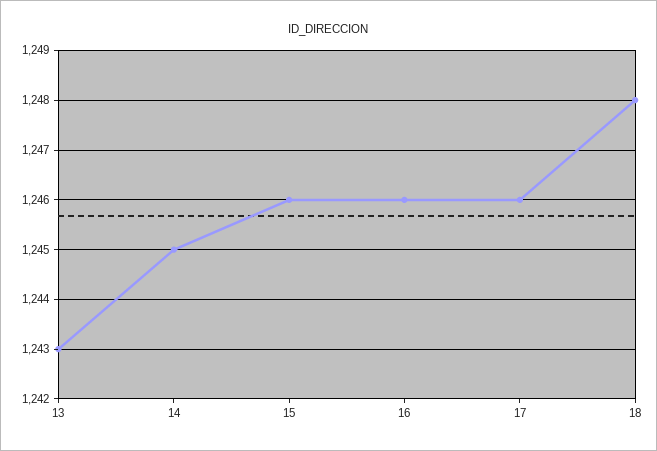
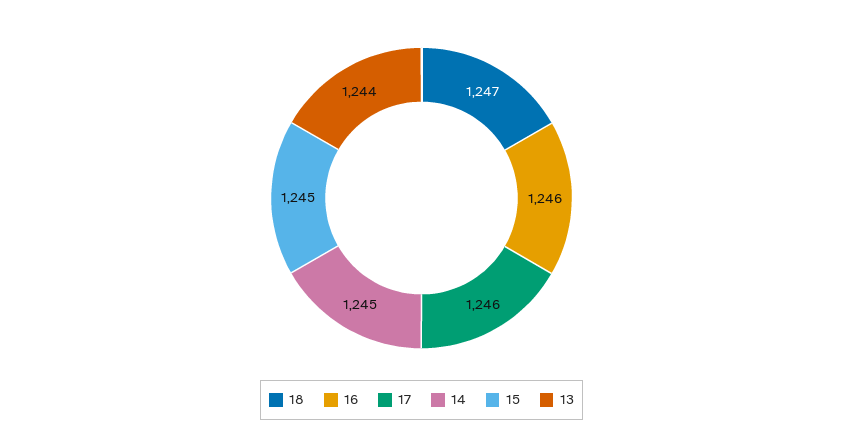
13: 1243 -> 1244
15: 1246 -> 1245
18: 1248 -> 1247

